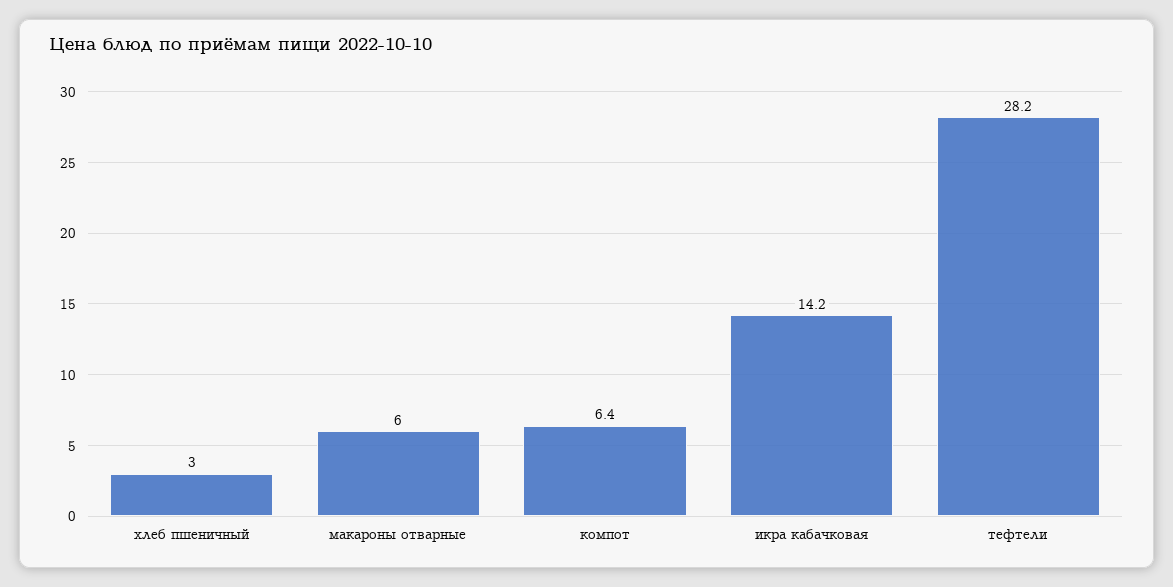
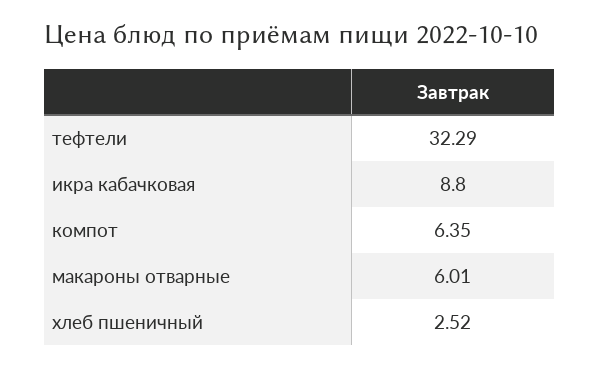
хлеб пшеничный: 3 -> 2.52
икра кабачковая: 14.2 -> 8.8
тефтели: 28.2 -> 32.29

